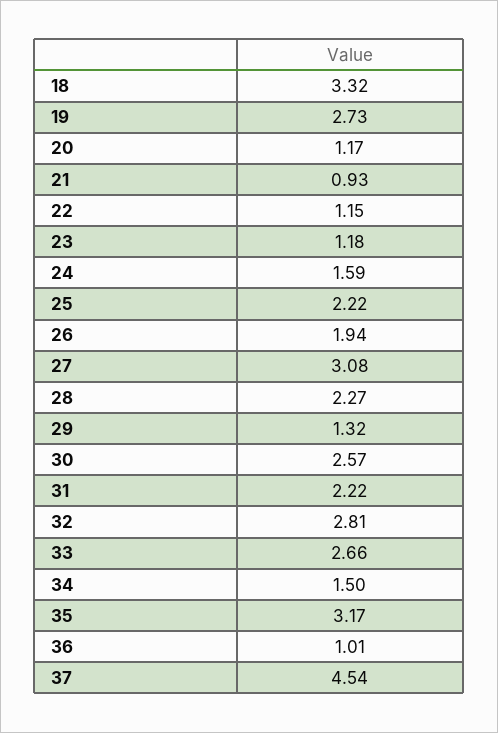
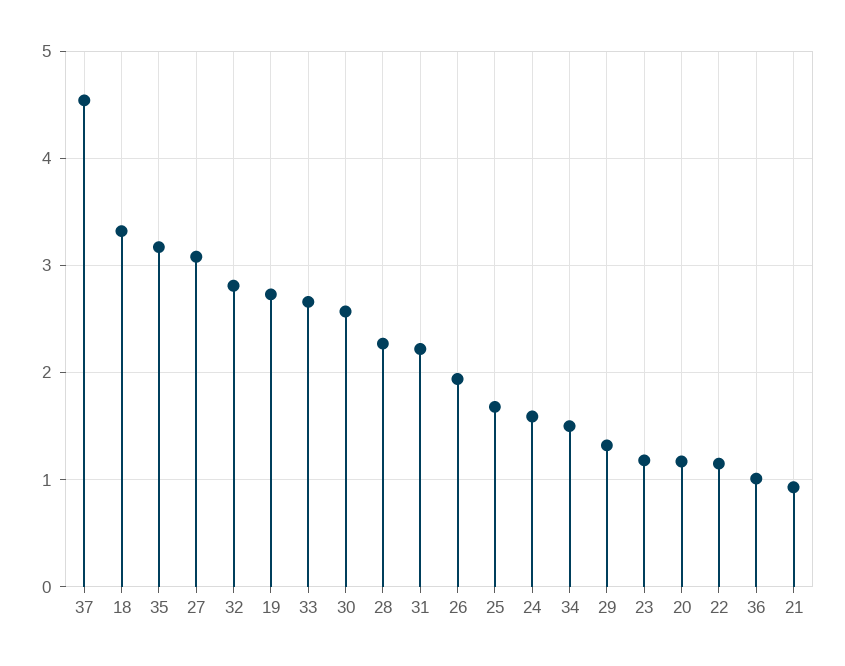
25: 2.22 -> 1.7

